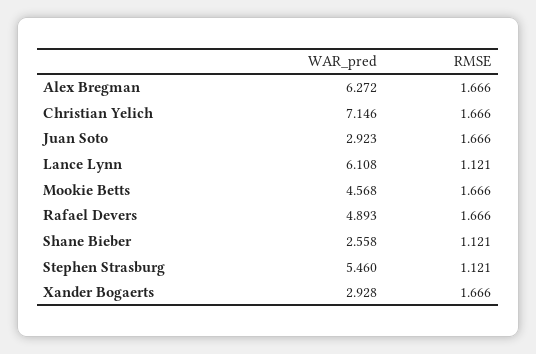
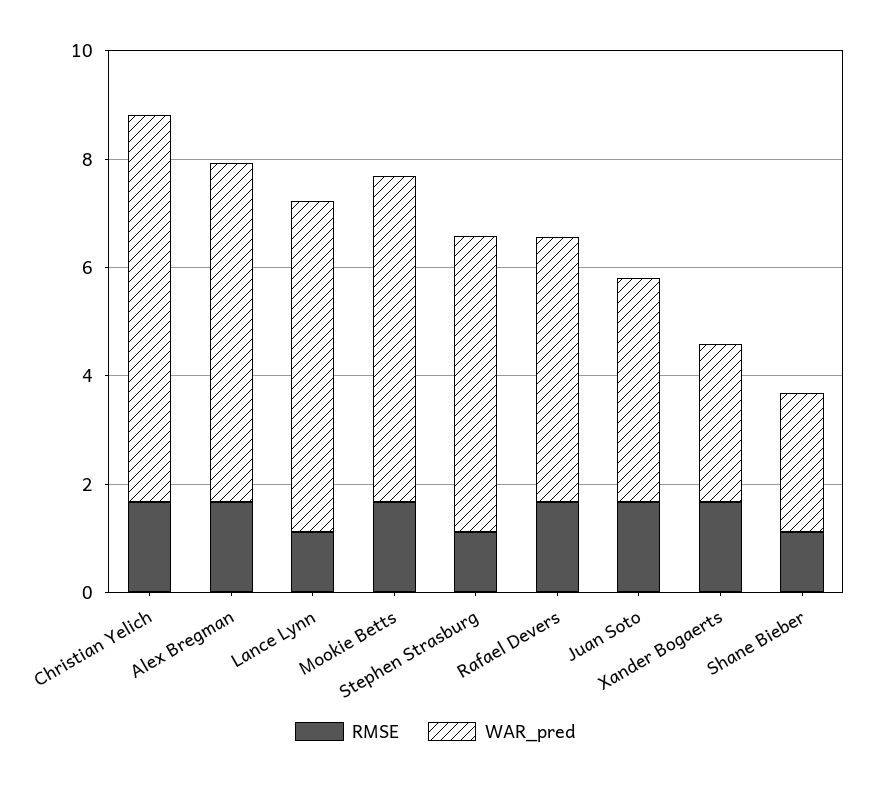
WAR_pred, Juan Soto: 2.923 -> 4
WAR_pred, Mookie Betts: 4.568 -> 6

